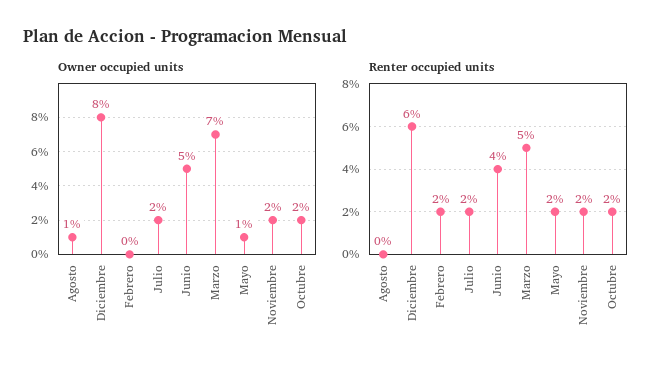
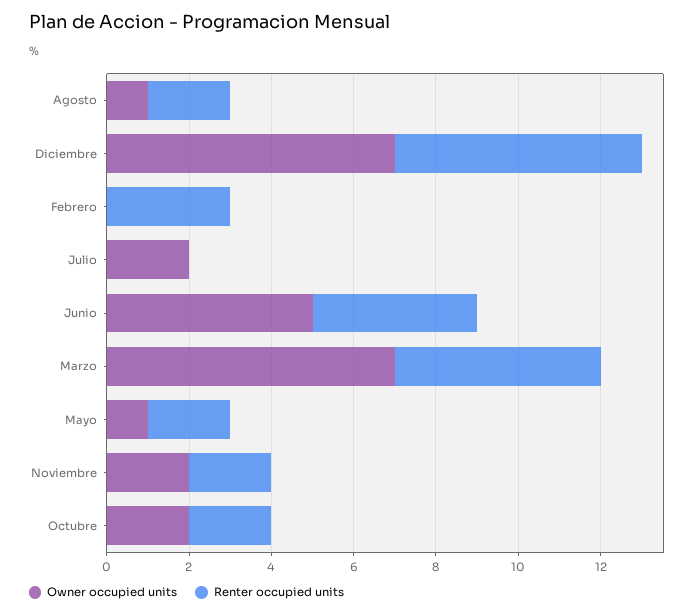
Owner occupied units, Diciembre: 8 -> 7
Renter occupied units, Agosto: 0 -> 2
Renter occupied units, Febrero: 2 -> 3
Renter occupied units, Julio: 2 -> 0

